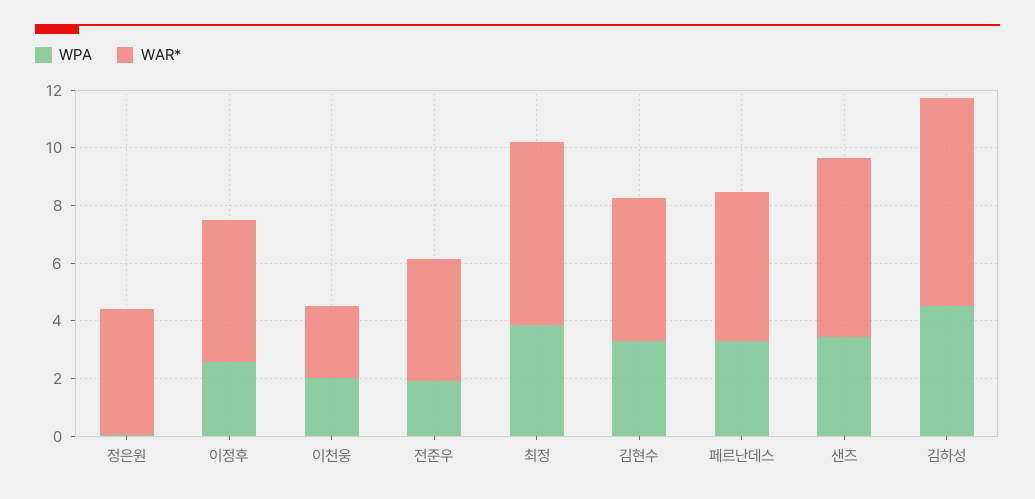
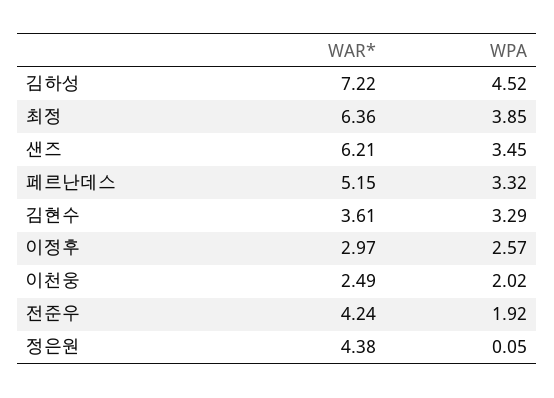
WAR*, 이정후: 5 -> 2.97
WAR*, 김현수: 5 -> 3.61

